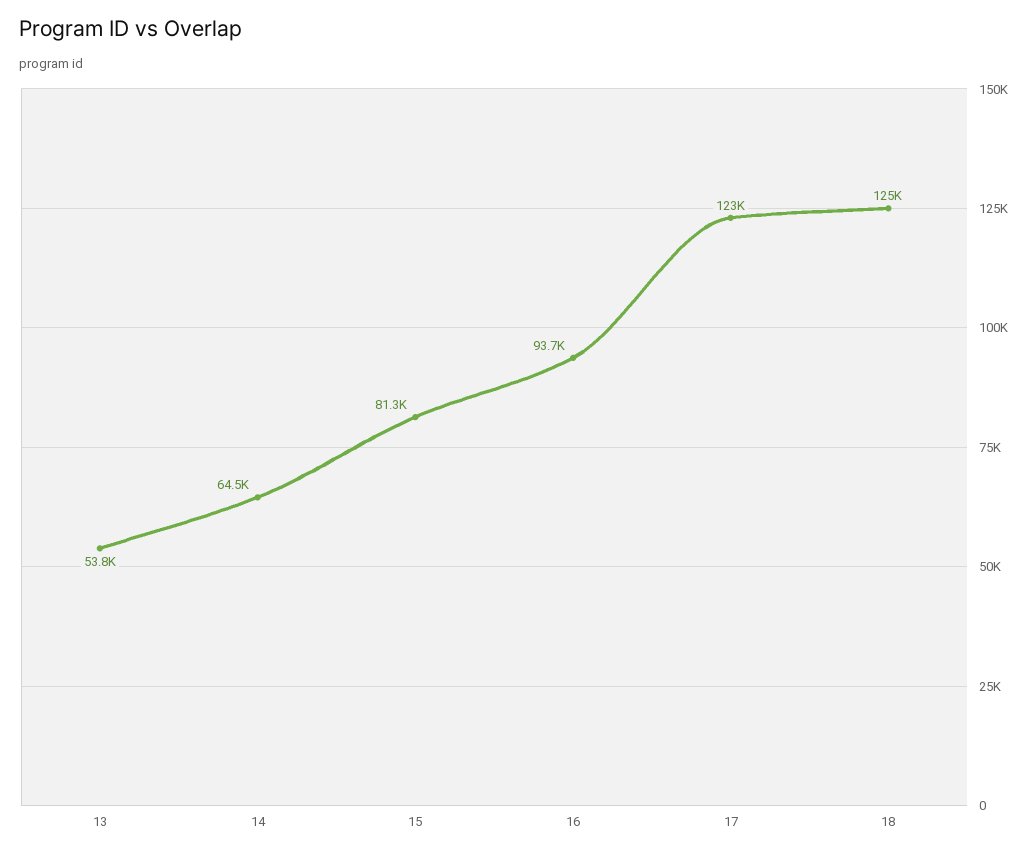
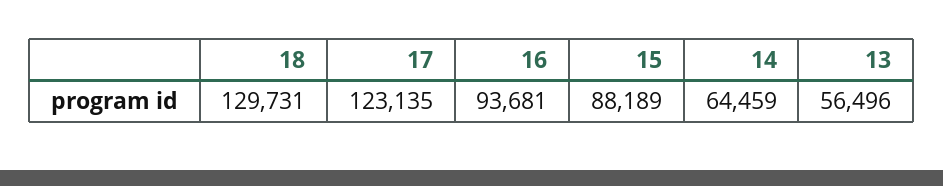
13: 53800 -> 56496
15: 81300 -> 88189
18: 125000 -> 129731

